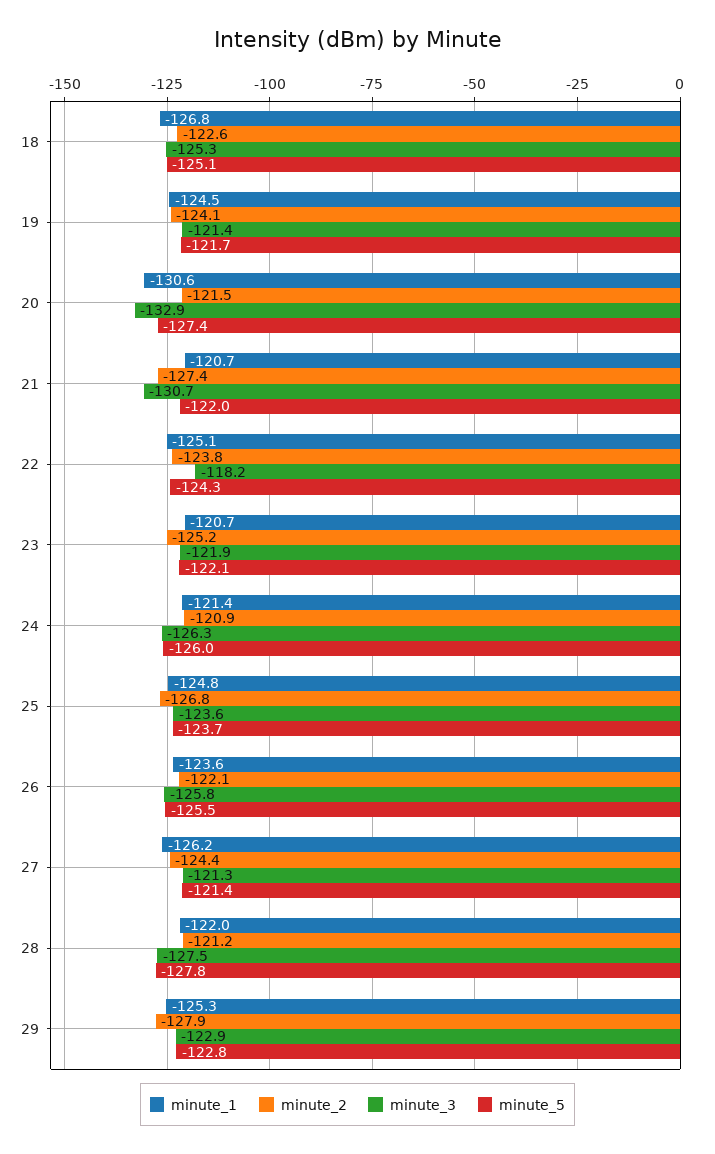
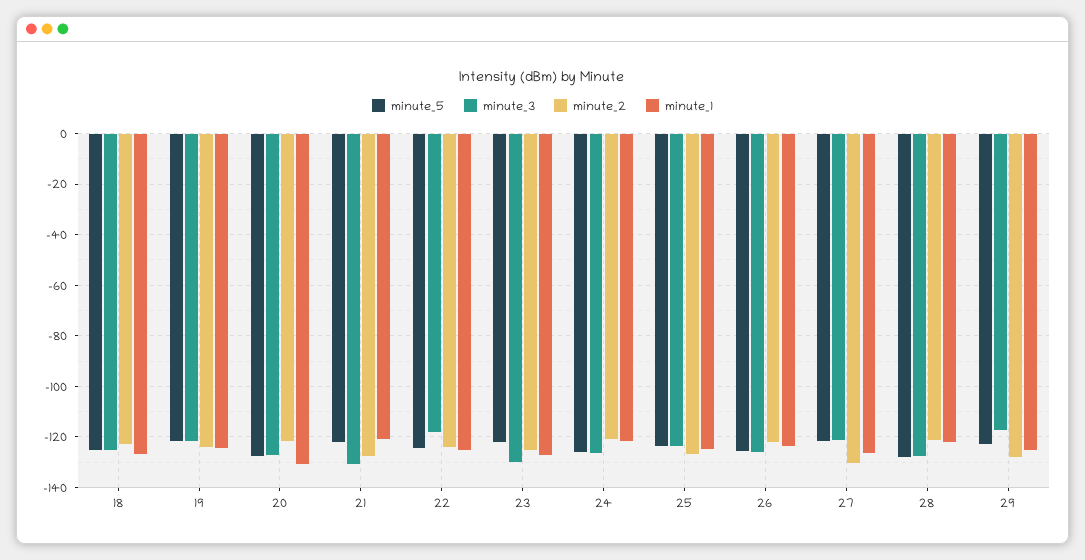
minute_3, 20: -132.9 -> -127.5
minute_1, 23: -120.7 -> -127.5
minute_3, 23: -121.9 -> -130
minute_2, 27: -124.4 -> -130
minute_3, 29: -122.9 -> -117.5

